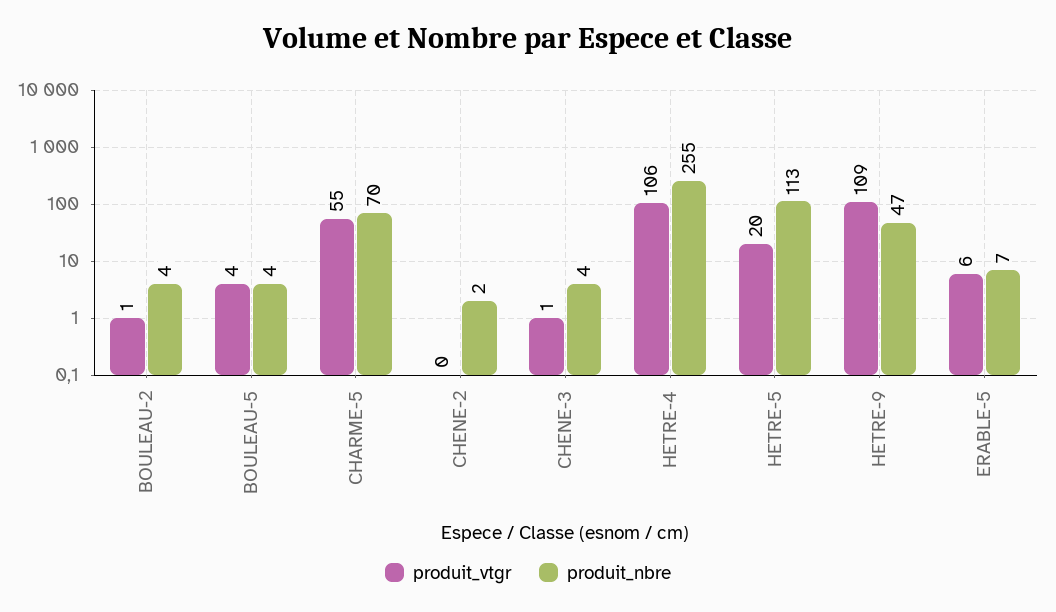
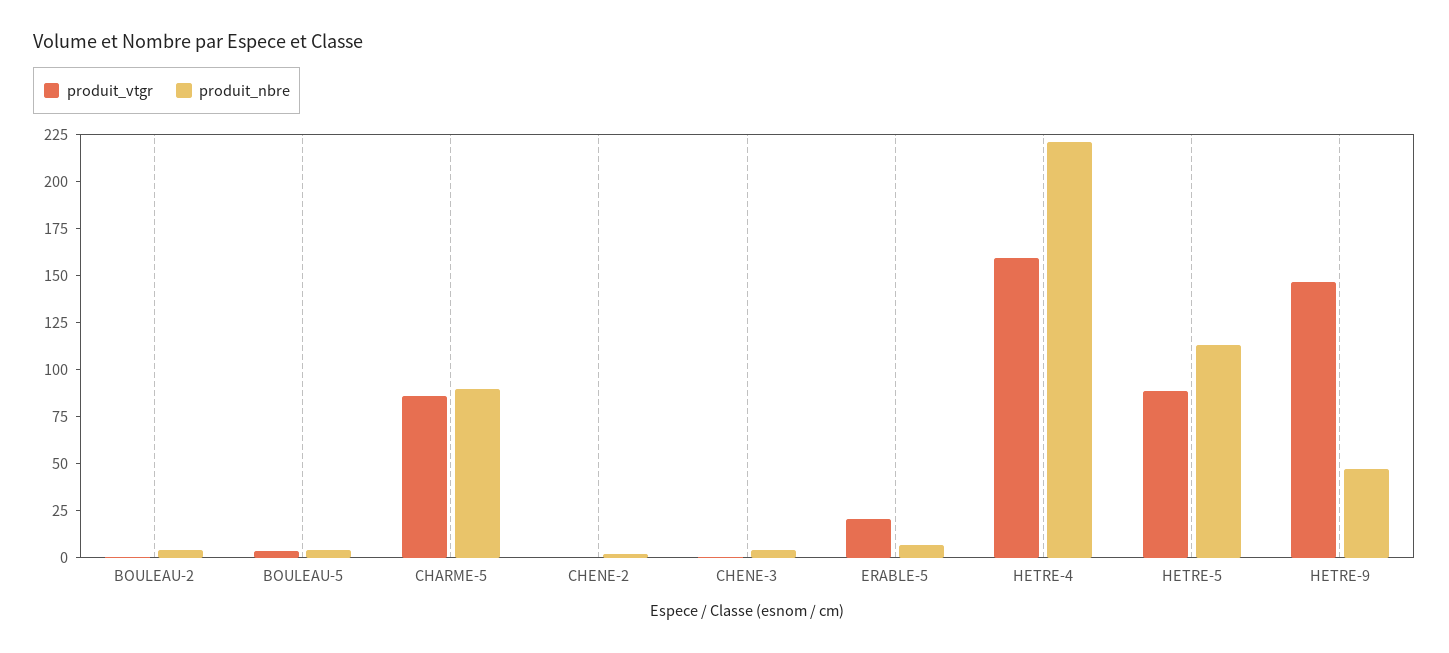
produit_vtgr, CHARME-5: 55 -> 85
produit_nbre, CHARME-5: 70 -> 90
produit_vtgr, HETRE-4: 106 -> 160
produit_nbre, HETRE-4: 255 -> 220
produit_vtgr, HETRE-5: 20 -> 90
produit_vtgr, HETRE-9: 109 -> 145
produit_vtgr, ERABLE-5: 6 -> 20

